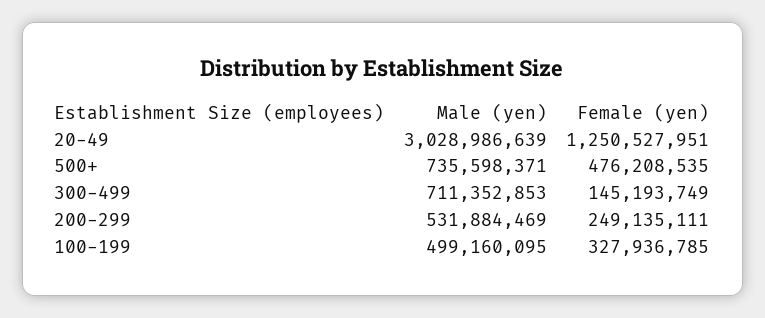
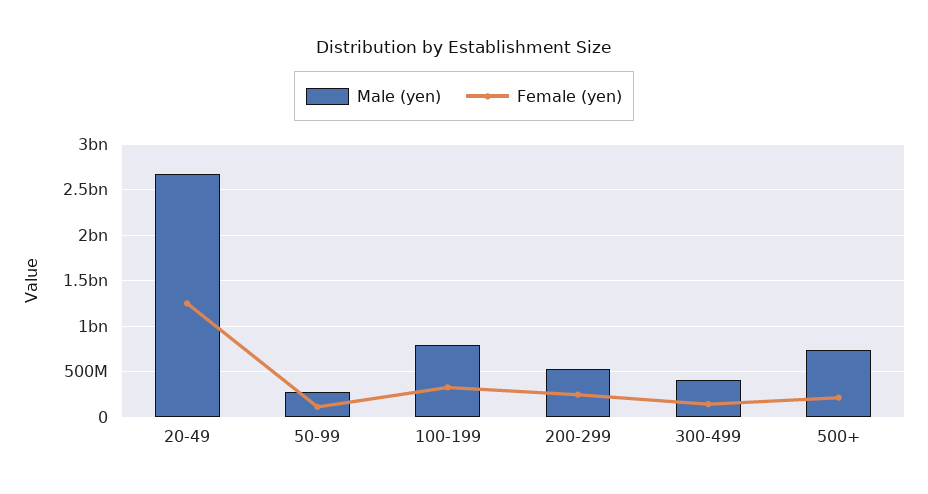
Male (yen), 20-49: 3028986639 -> 2700000000
Female (yen), 500+: 476208535 -> 200000000
Male (yen), 300-499: 711352853 -> 400000000
Male (yen), 100-199: 499160095 -> 800000000
Male (yen), 50-99: none -> 300000000
Female (yen), 50-99: none -> 100000000

